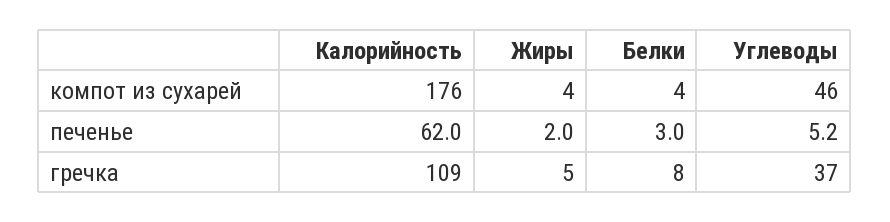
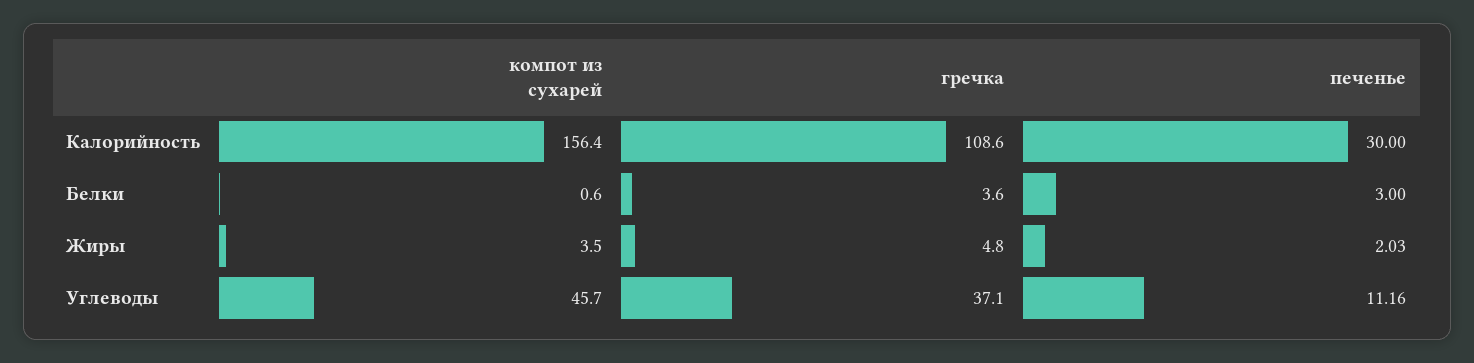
Калорийность, компот из сухарей: 176 -> 156.4
Белки, компот из сухарей: 4 -> 0.6
Калорийность, печенье: 62 -> 30
Углеводы, печенье: 5.2 -> 11.16
Белки, гречка: 8 -> 3.6

